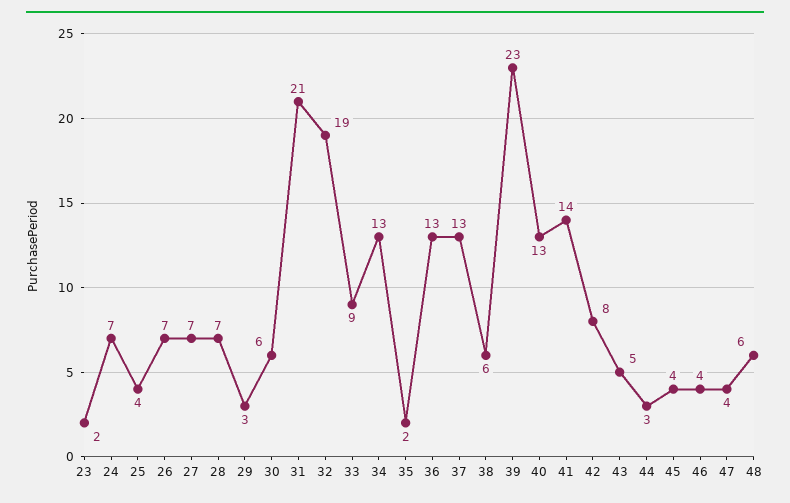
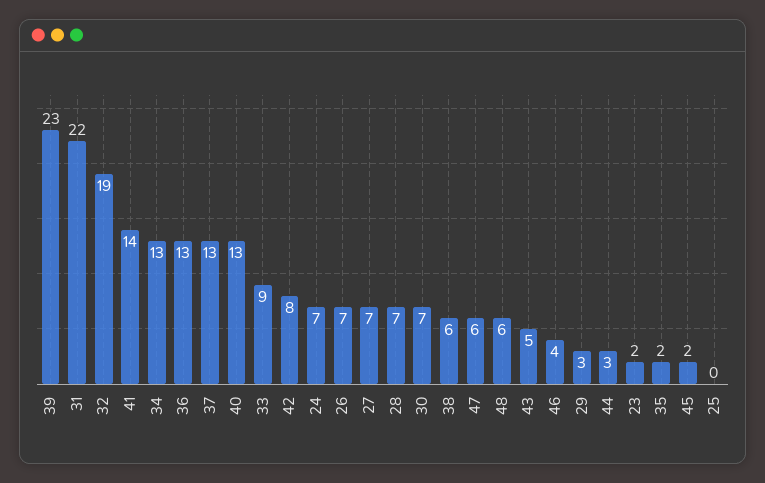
25: 4 -> 0
30: 6 -> 7
31: 21 -> 22
45: 4 -> 2
47: 4 -> 6

